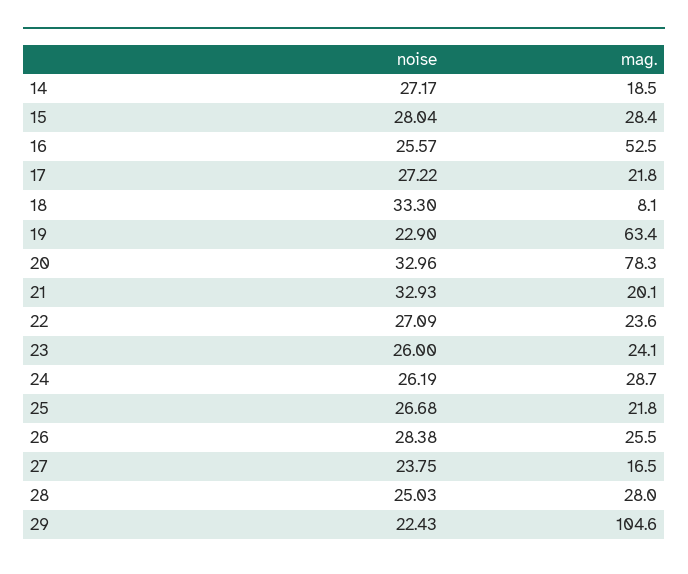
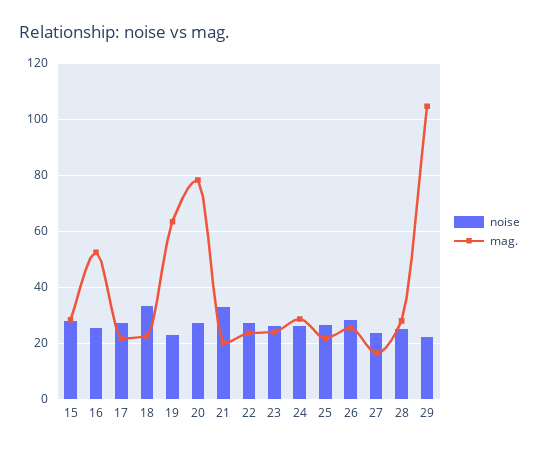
noise, 14: 27.17 -> none
mag., 14: 18.5 -> none
mag., 18: 8.1 -> 22.5
noise, 20: 32.96 -> 27.5

